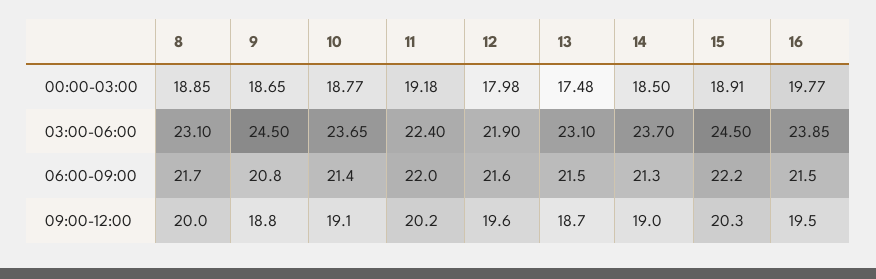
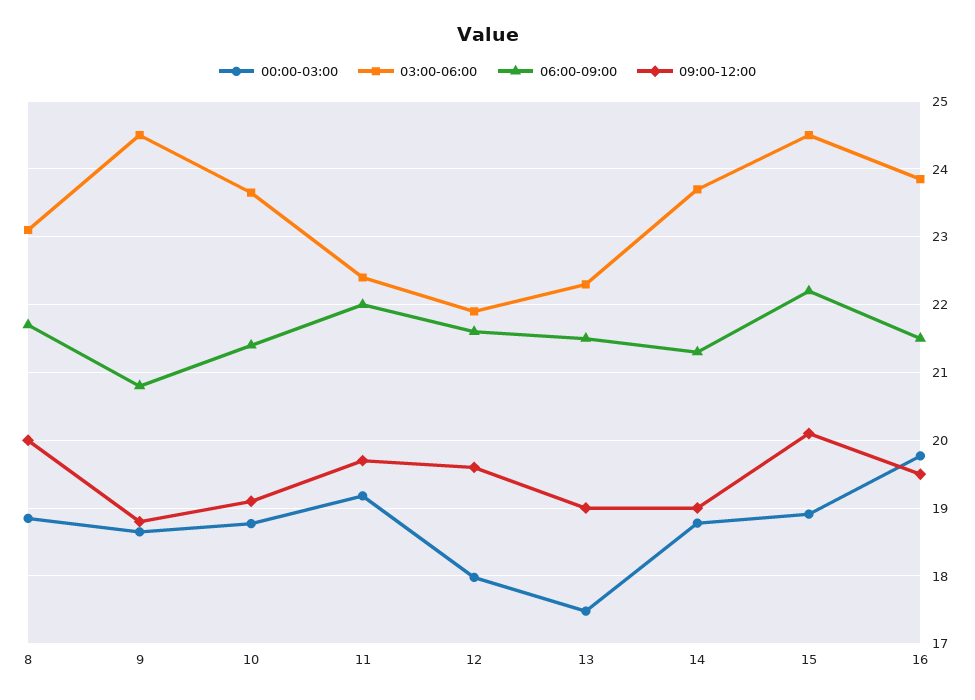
00:00-03:00, 14: 18.5 -> 18.8
03:00-06:00, 13: 23.1 -> 22.3
09:00-12:00, 11: 20.2 -> 19.7
09:00-12:00, 13: 18.7 -> 19
09:00-12:00, 15: 20.3 -> 20.1

